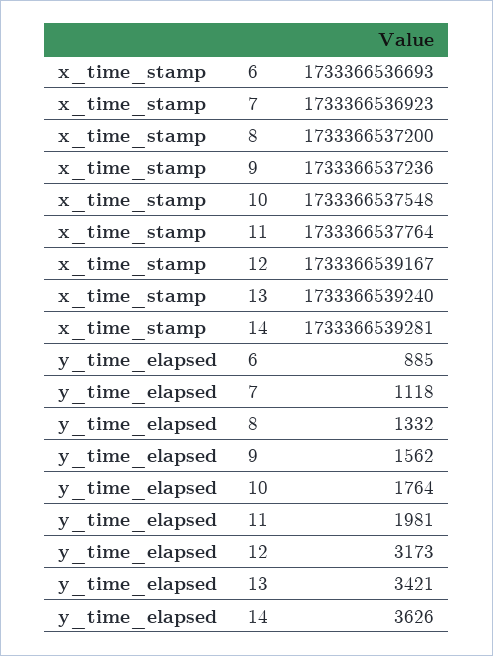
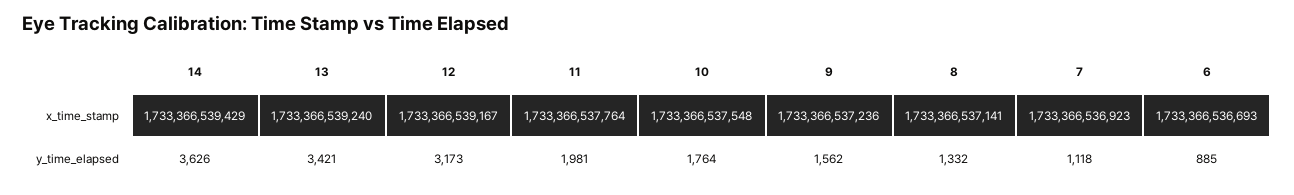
x_time_stamp, 8: 1733366537200 -> 1733366537141
x_time_stamp, 14: 1733366539281 -> 1733366539429

